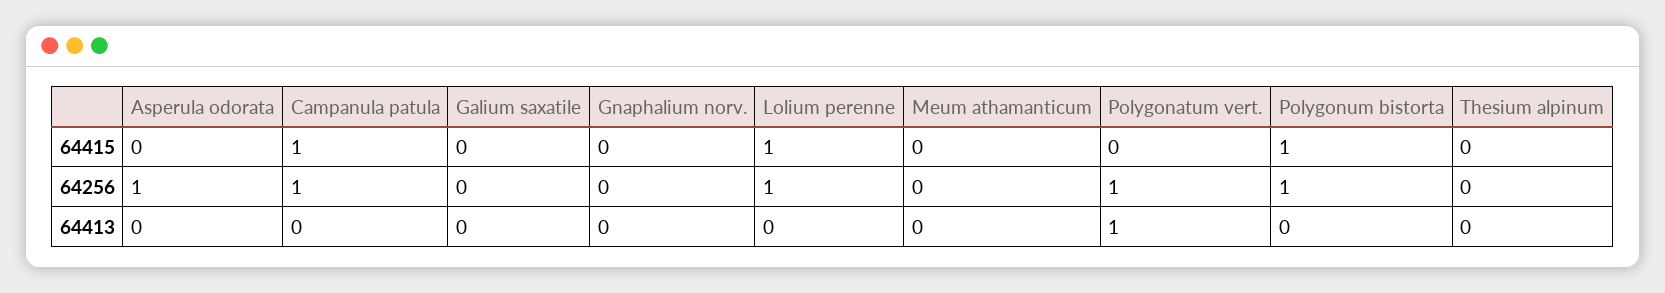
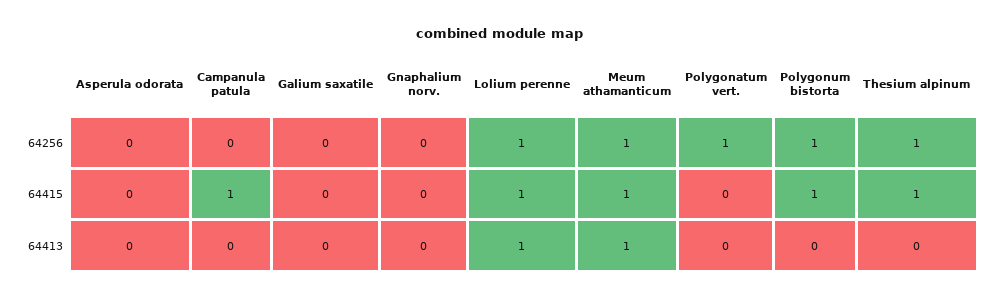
Meum athamanticum, 64415: 0 -> 1
Thesium alpinum, 64415: 0 -> 1
Asperula odorata, 64256: 1 -> 0
Campanula patula, 64256: 1 -> 0
Meum athamanticum, 64256: 0 -> 1
Thesium alpinum, 64256: 0 -> 1
Lolium perenne, 64413: 0 -> 1
Meum athamanticum, 64413: 0 -> 1
Polygonatum vert., 64413: 1 -> 0

